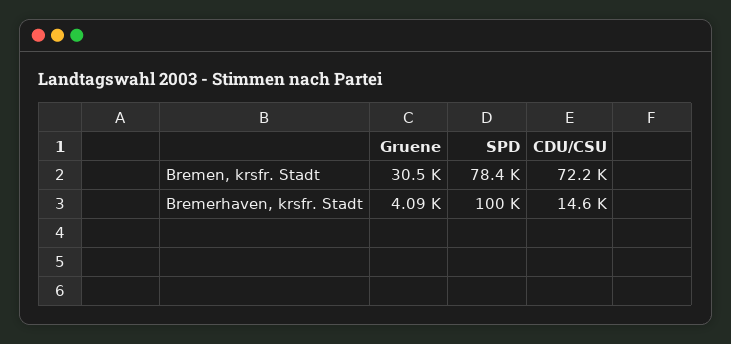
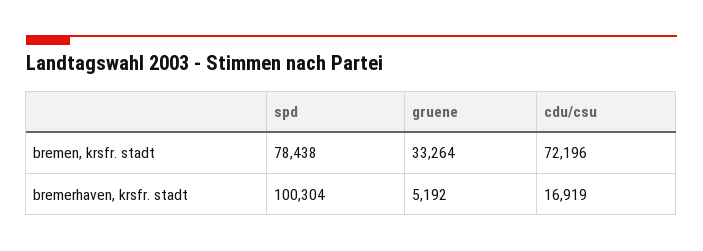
Gruene, Bremen, krsfr. Stadt: 30500 -> 33264
Gruene, Bremerhaven, krsfr. Stadt: 4090 -> 5192
CDU/CSU, Bremerhaven, krsfr. Stadt: 14600 -> 16919

